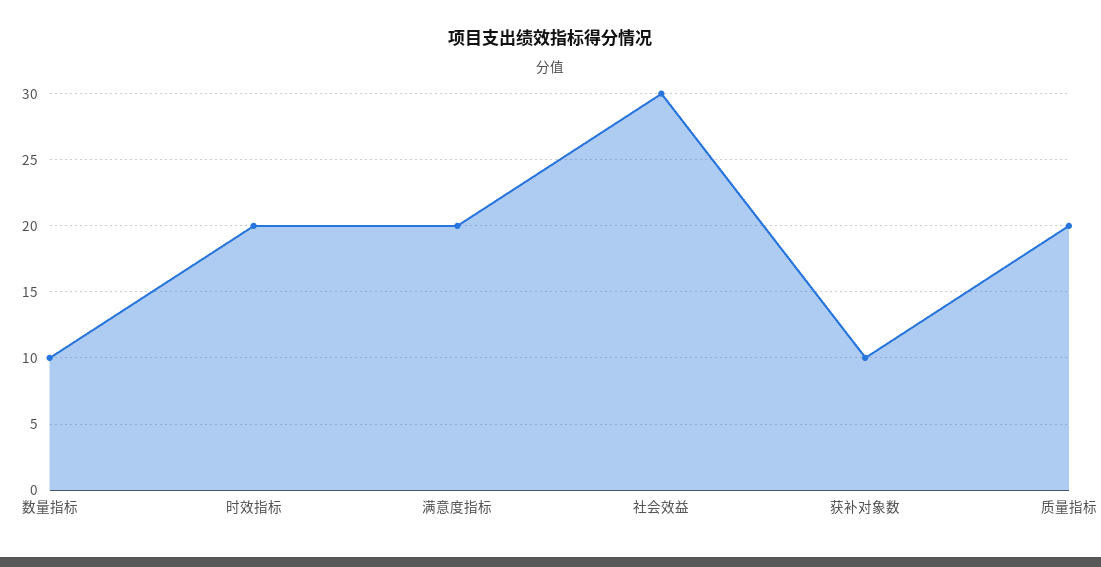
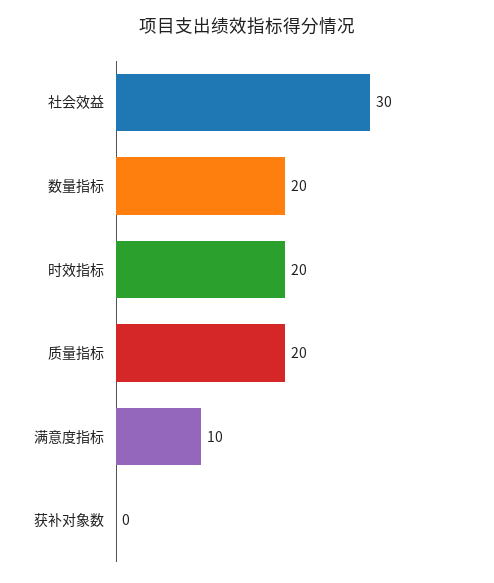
数量指标: 10 -> 20
满意度指标: 20 -> 10
获补对象数: 10 -> 0

